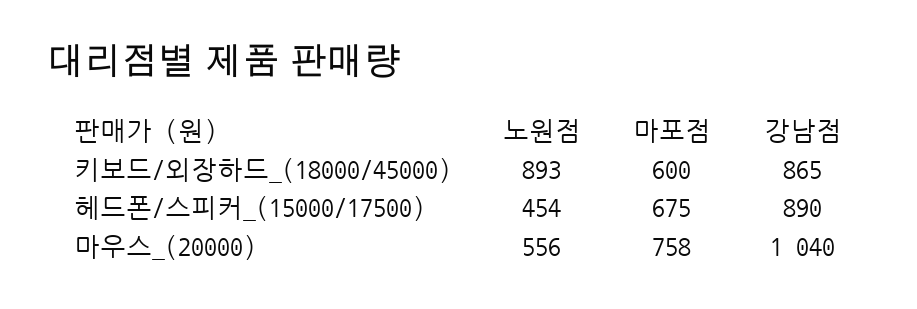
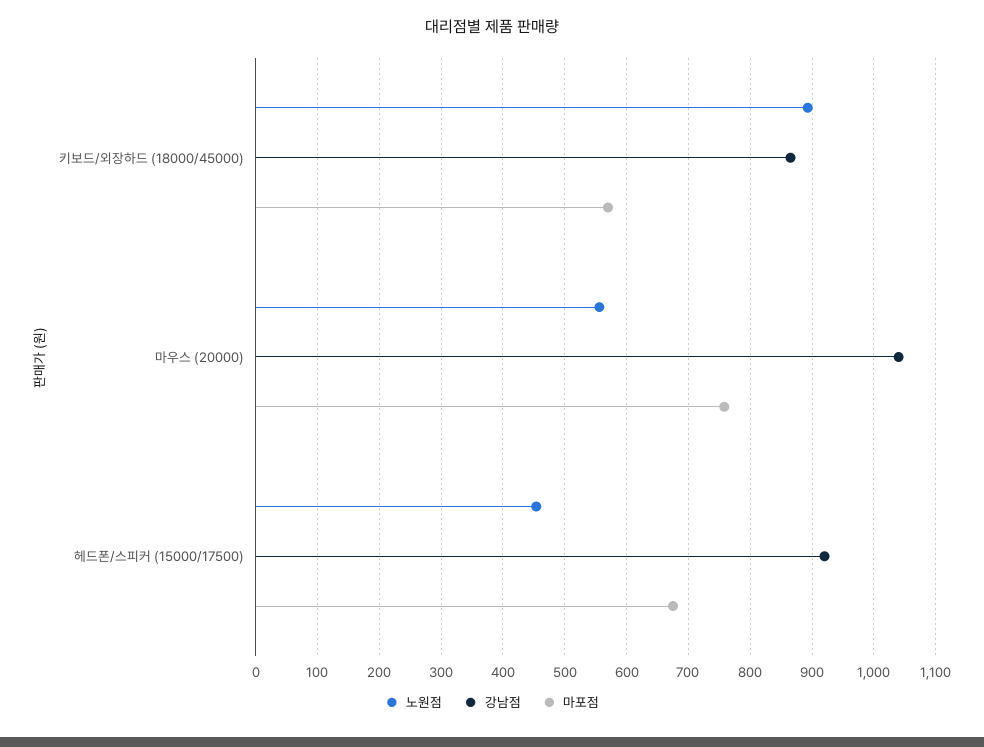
마포점, 키보드/외장하드_(18000/45000): 600 -> 570
강남점, 헤드폰/스피커_(15000/17500): 890 -> 920

